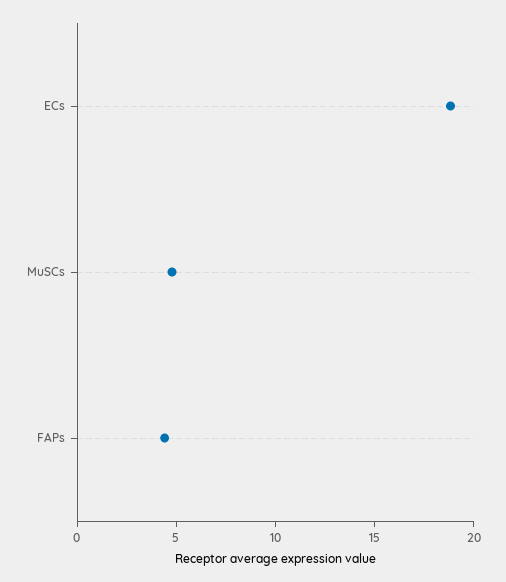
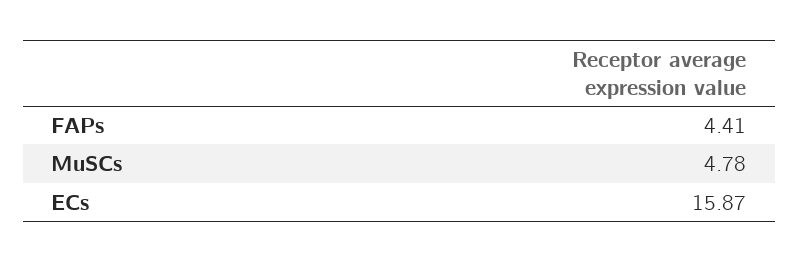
ECs: 19 -> 15.87

